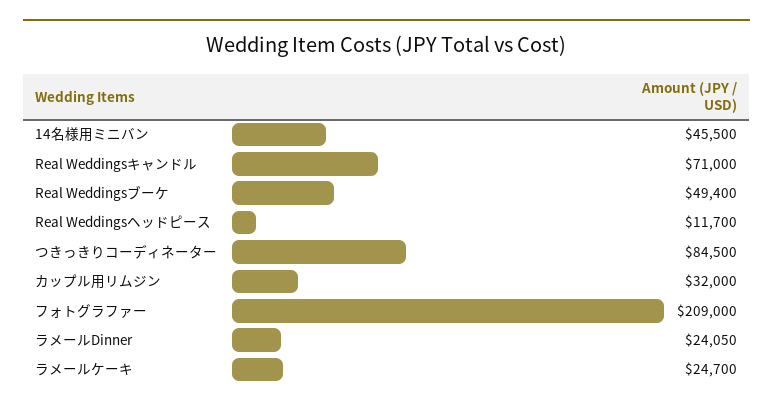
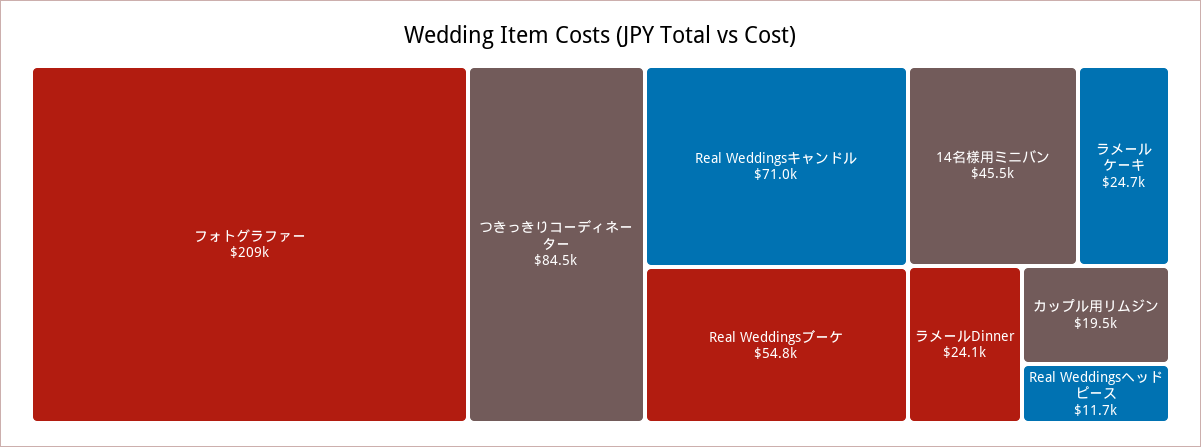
Real Weddingsブーケ: 49400 -> 54800
カップル用リムジン: 32000 -> 19500

